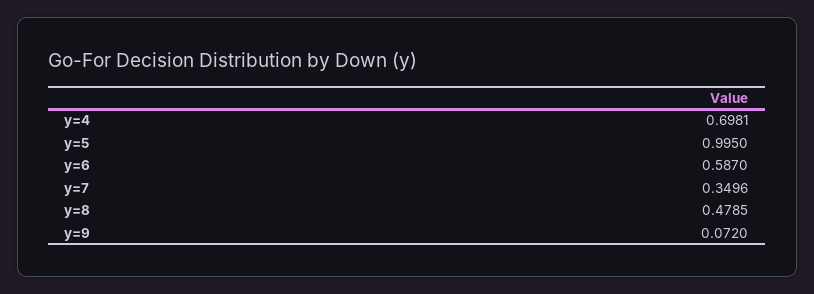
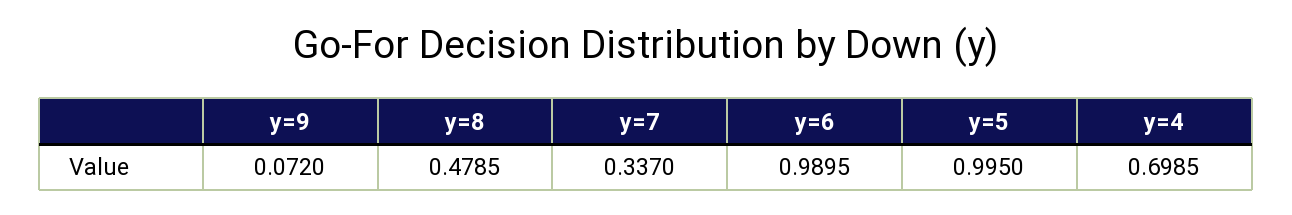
y=4: 0.6981 -> 0.6985
y=6: 0.587 -> 0.9895
y=7: 0.3496 -> 0.337

